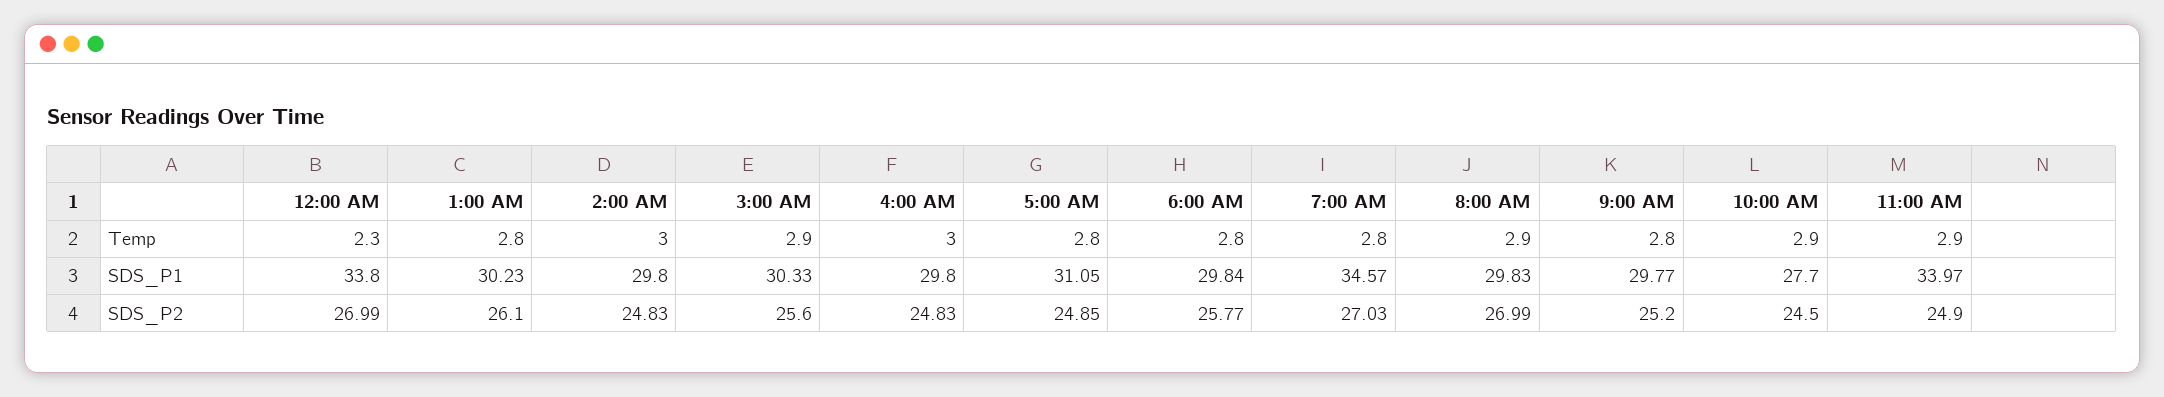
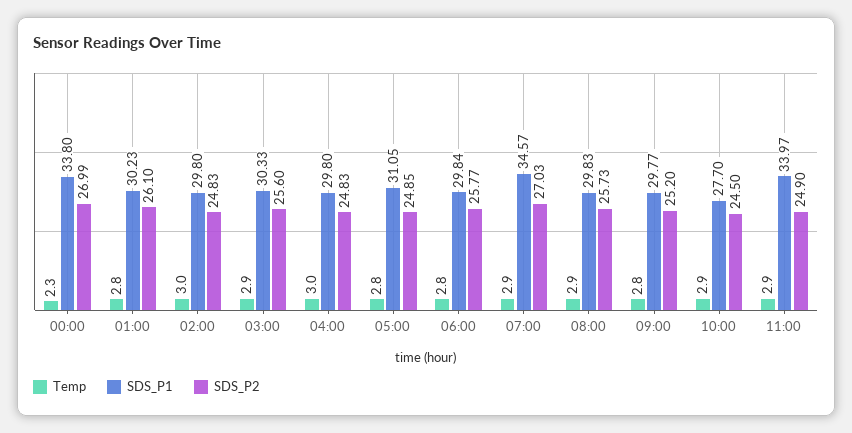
Temp, 7:00 AM: 2.8 -> 2.9
SDS_P2, 8:00 AM: 26.99 -> 25.73

